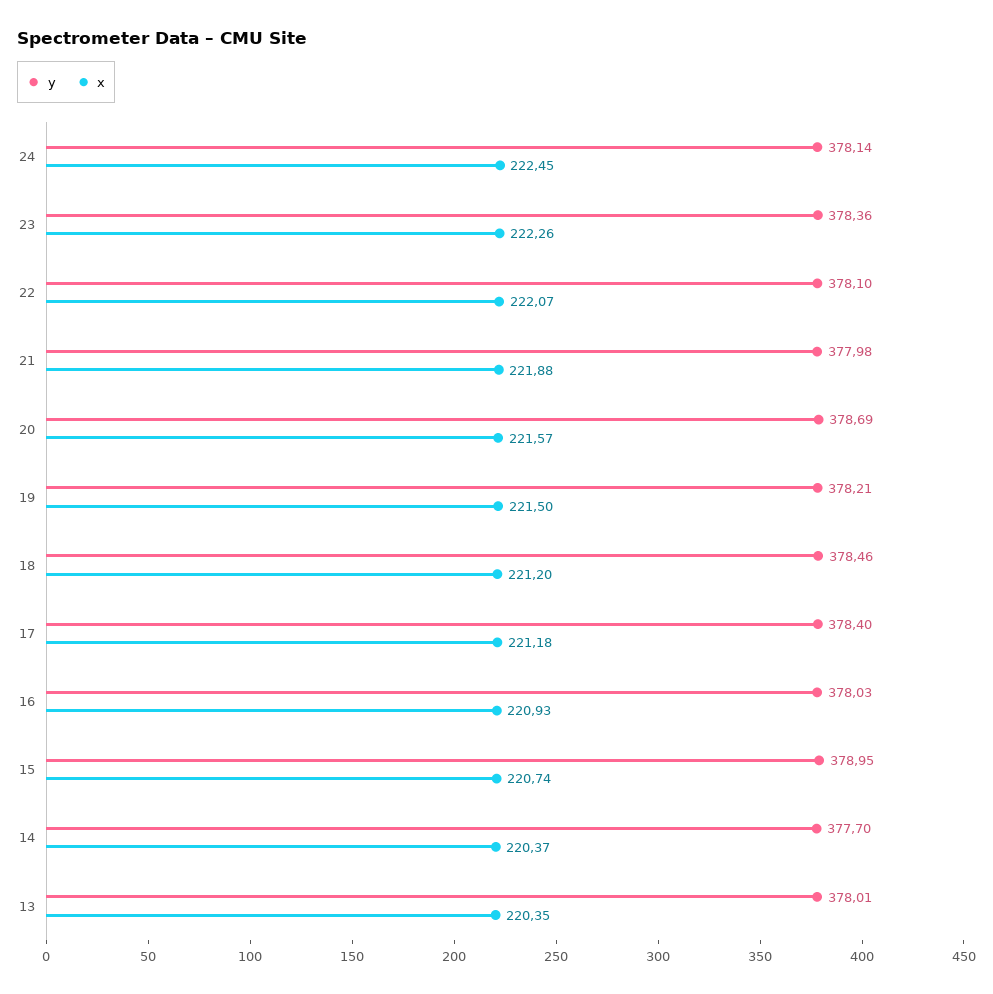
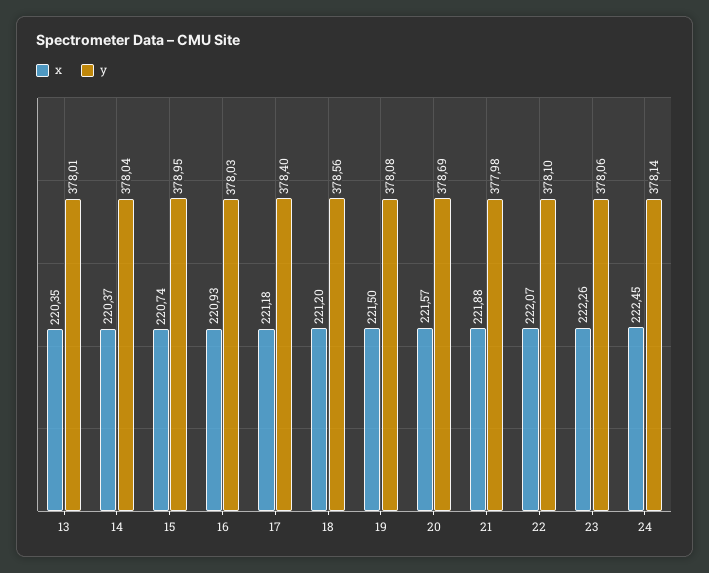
y, 23: 378.36 -> 378.06
y, 19: 378.21 -> 378.08
y, 18: 378.46 -> 378.56
y, 14: 377.7 -> 378.04

